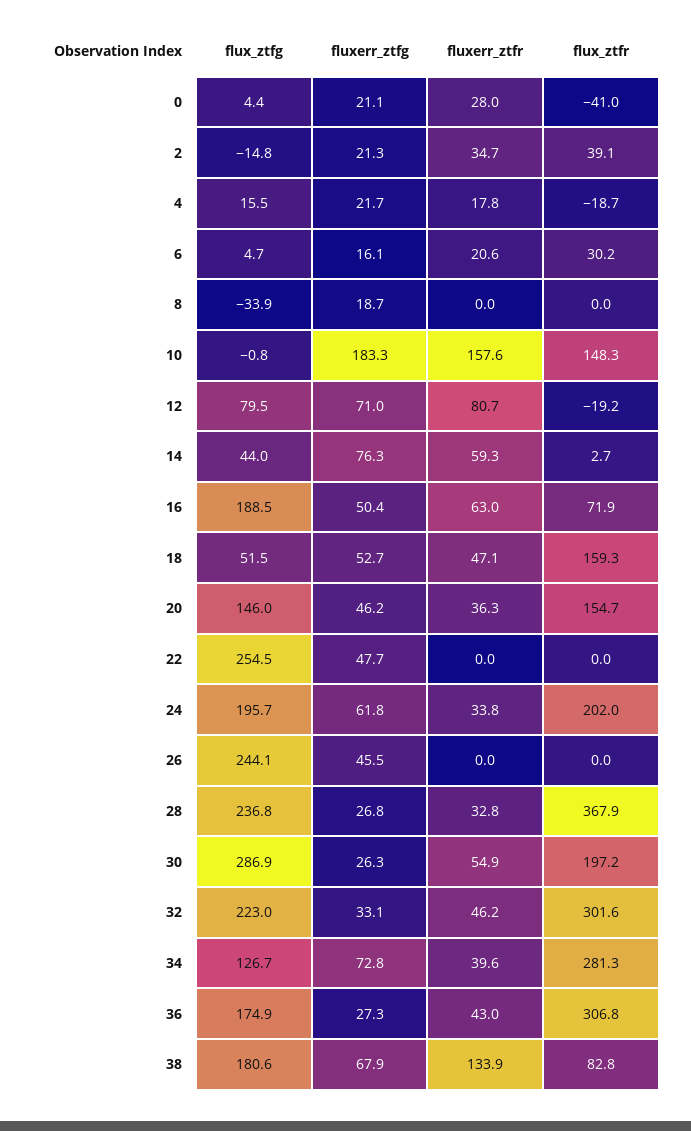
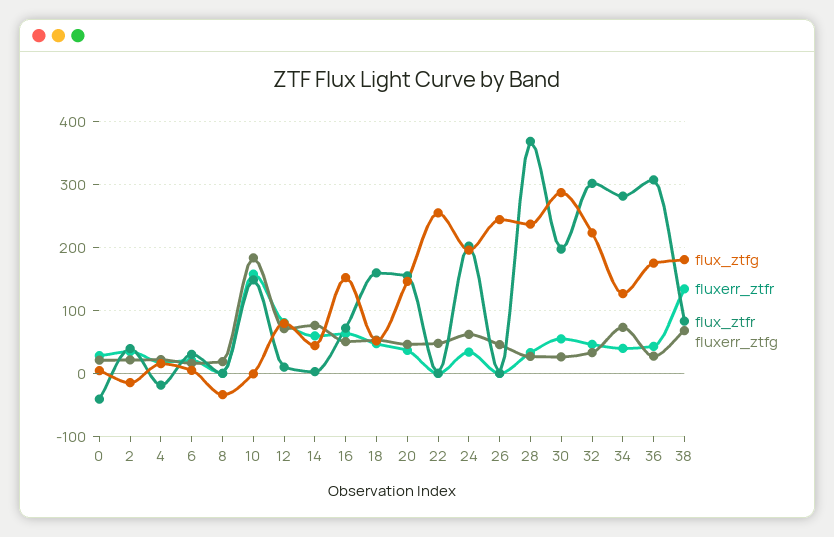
flux_ztfr, 12: -19.2 -> 10
flux_ztfg, 16: 188.5 -> 150

